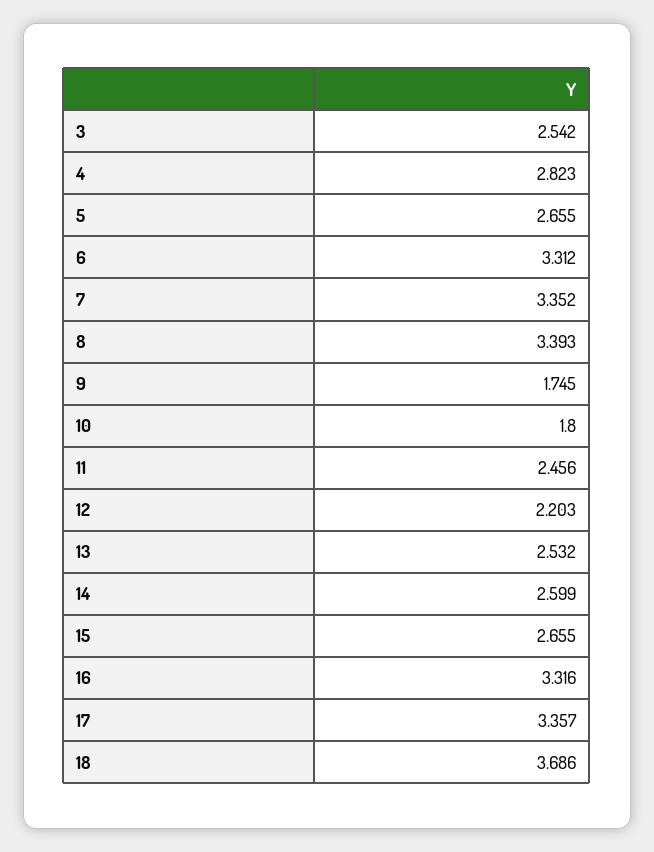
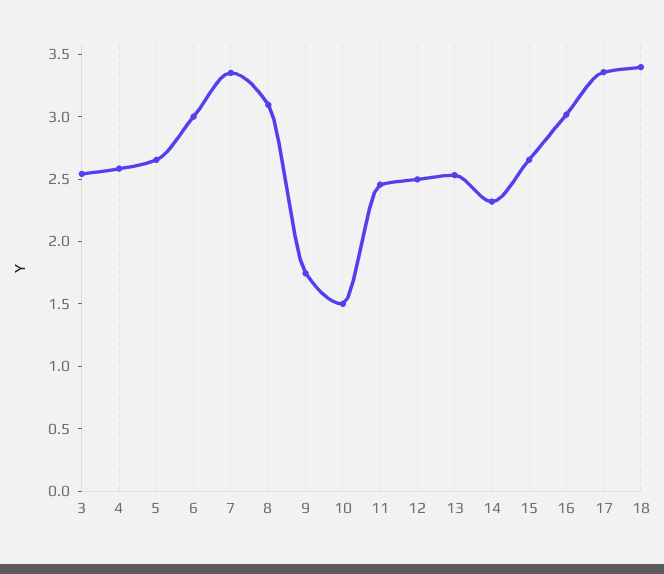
4: 2.823 -> 2.6
6: 3.312 -> 3
8: 3.393 -> 3.1
10: 1.8 -> 1.5
12: 2.203 -> 2.5
14: 2.599 -> 2.3
16: 3.316 -> 3
18: 3.686 -> 3.4

